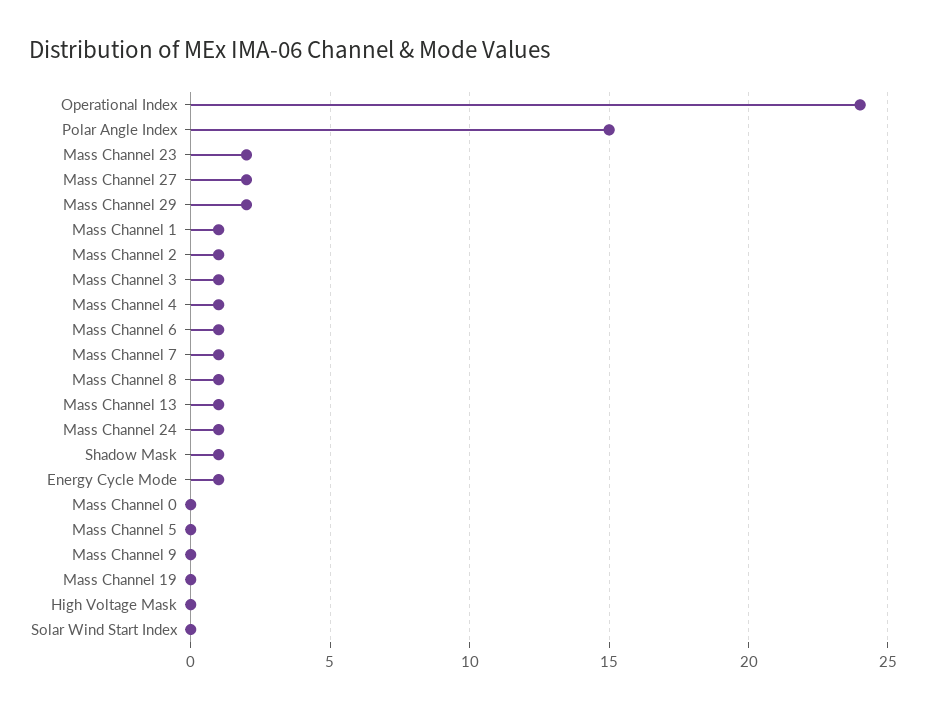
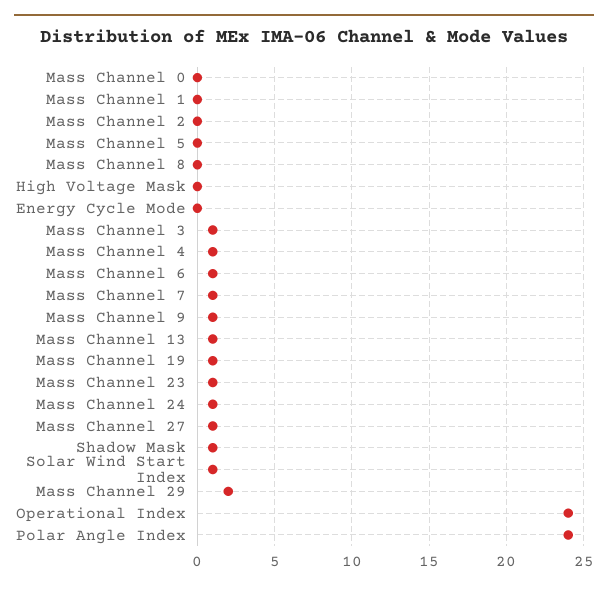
Polar Angle Index: 15 -> 24
Mass Channel 23: 2 -> 1
Mass Channel 27: 2 -> 1
Mass Channel 1: 1 -> 0
Mass Channel 2: 1 -> 0
Mass Channel 8: 1 -> 0
Energy Cycle Mode: 1 -> 0
Mass Channel 9: 0 -> 1
Mass Channel 19: 0 -> 1
Solar Wind Start Index: 0 -> 1

